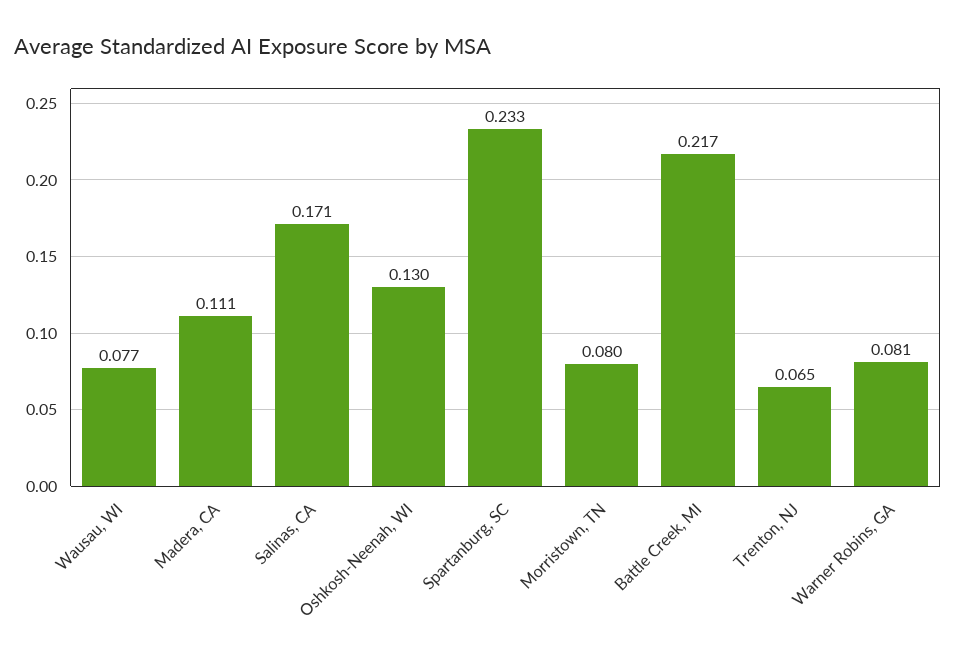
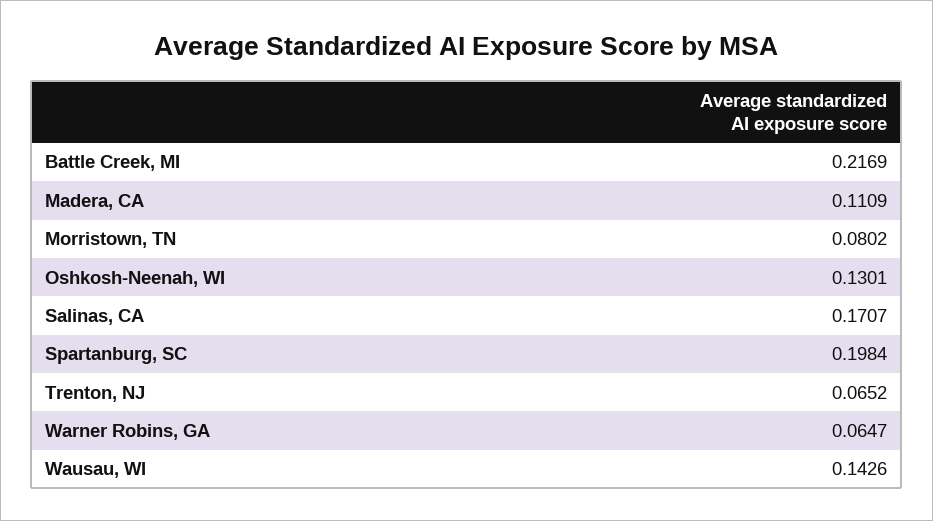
Wausau, WI: 0.077 -> 0.1426
Spartanburg, SC: 0.233 -> 0.1984
Warner Robins, GA: 0.081 -> 0.0647

